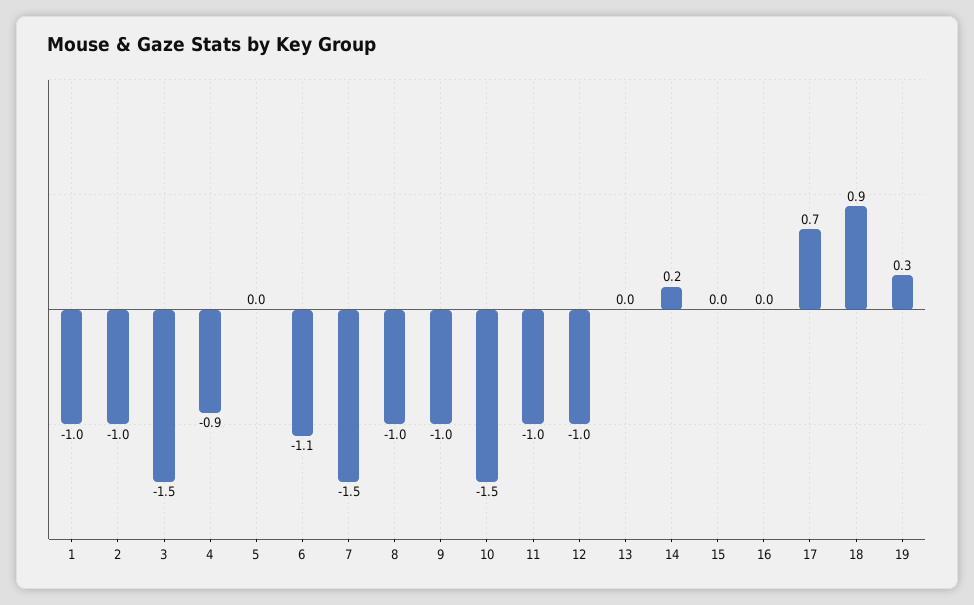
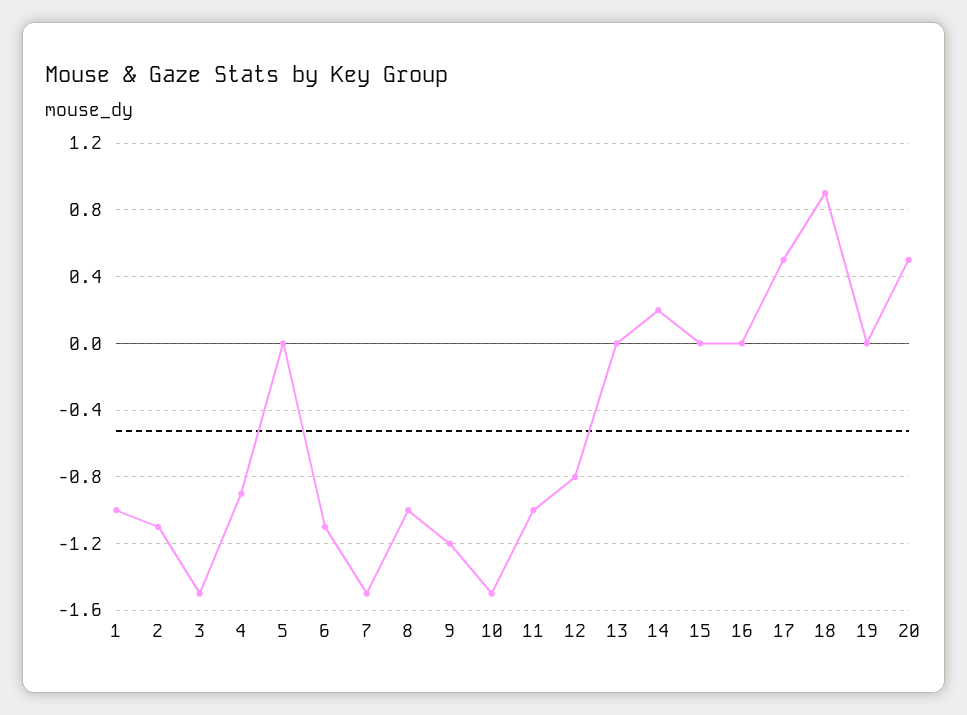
2: -1 -> -1.1
9: -1 -> -1.2
12: -1 -> -0.8
17: 0.7 -> 0.5
19: 0.3 -> 0
20: none -> 0.5

